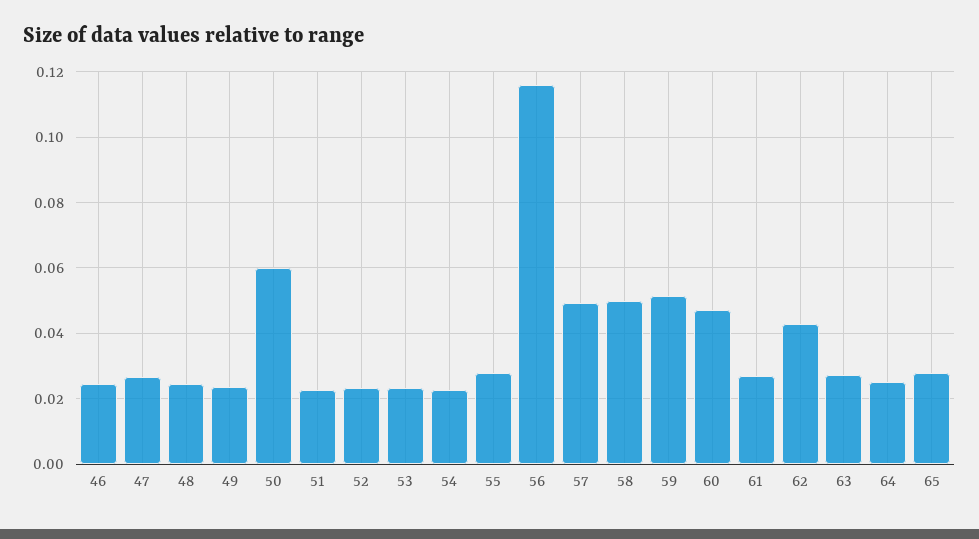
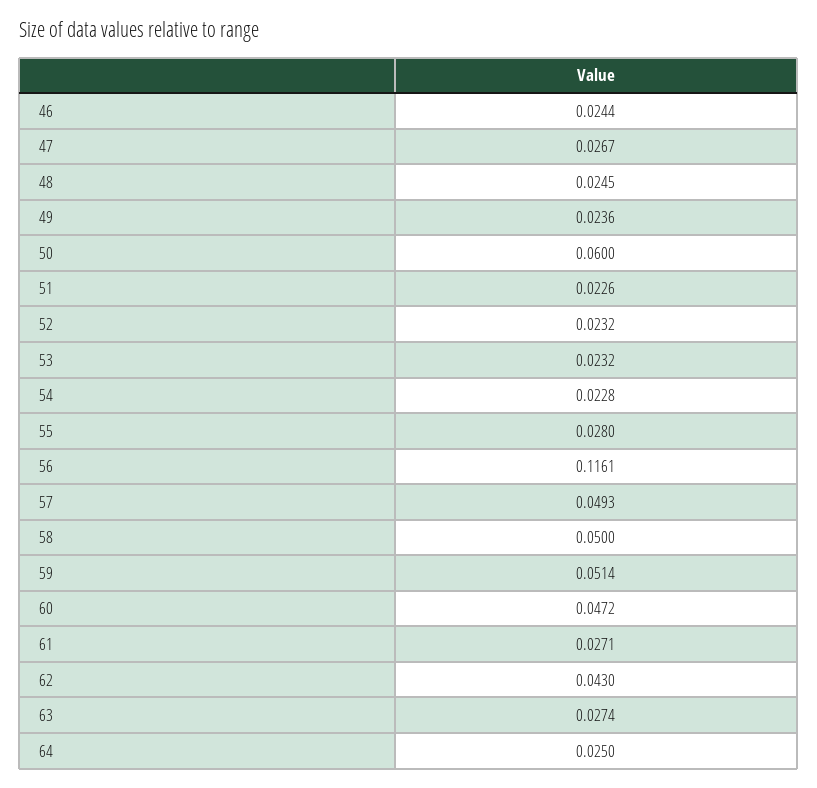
65: 0.028 -> none

